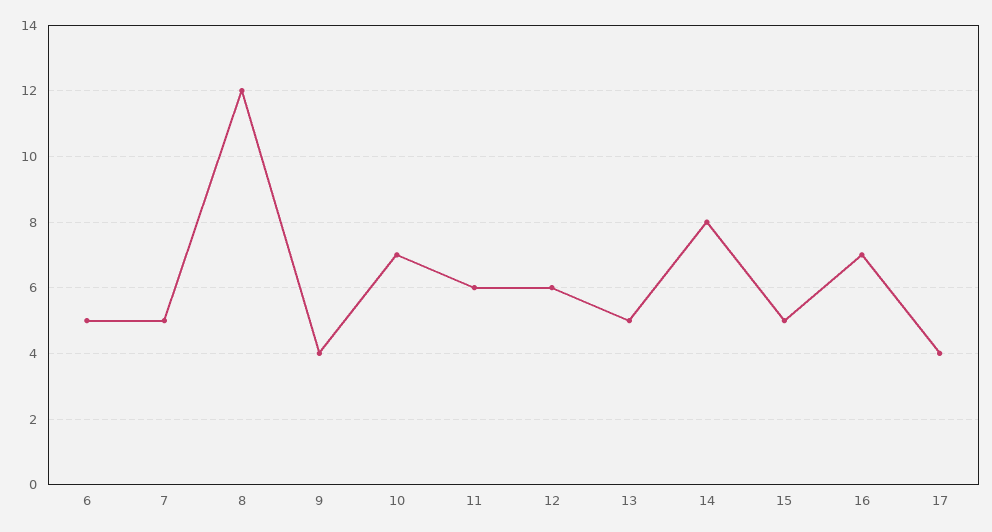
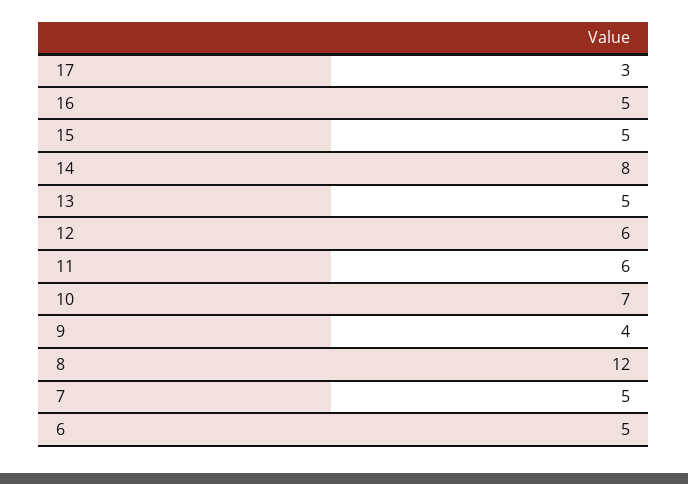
16: 7 -> 5
17: 4 -> 3

